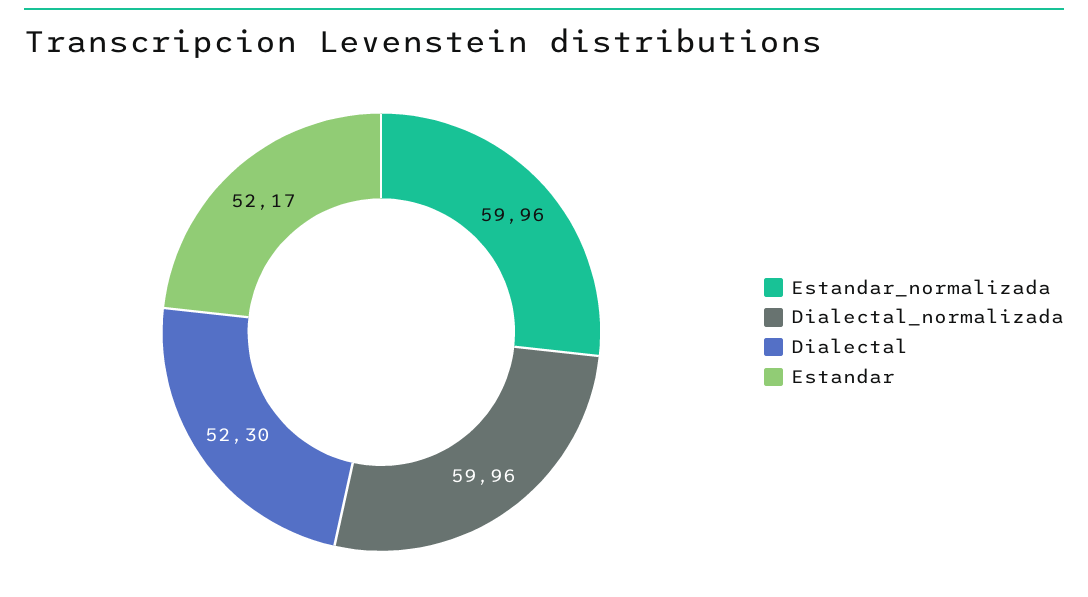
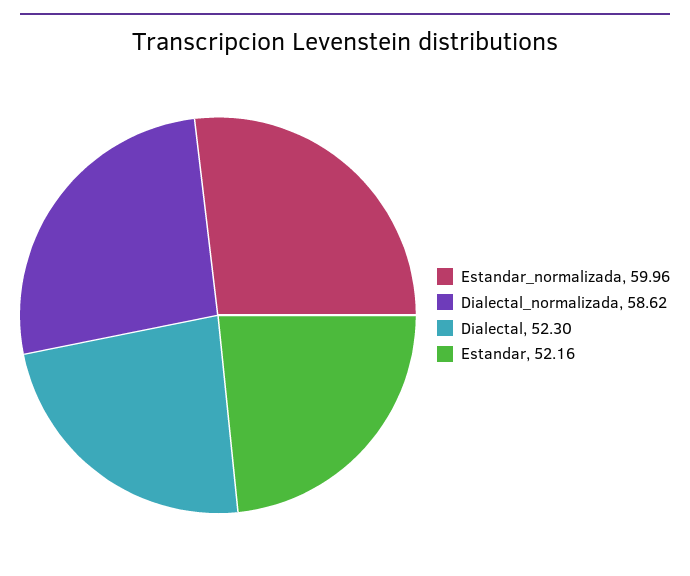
Dialectal_normalizada: 59.96 -> 58.62
Estandar: 52.17 -> 52.16

